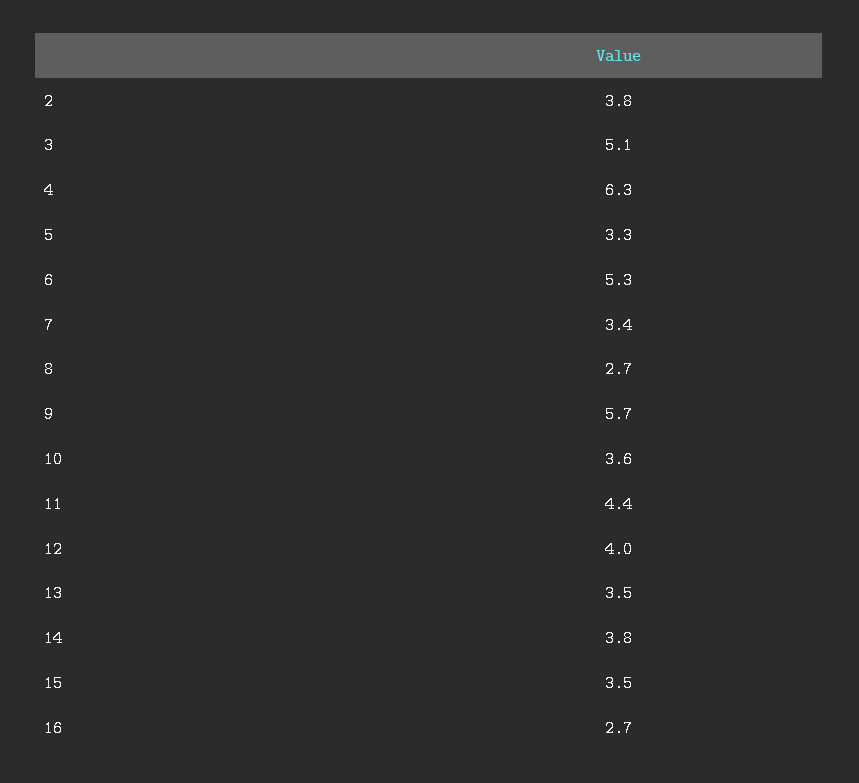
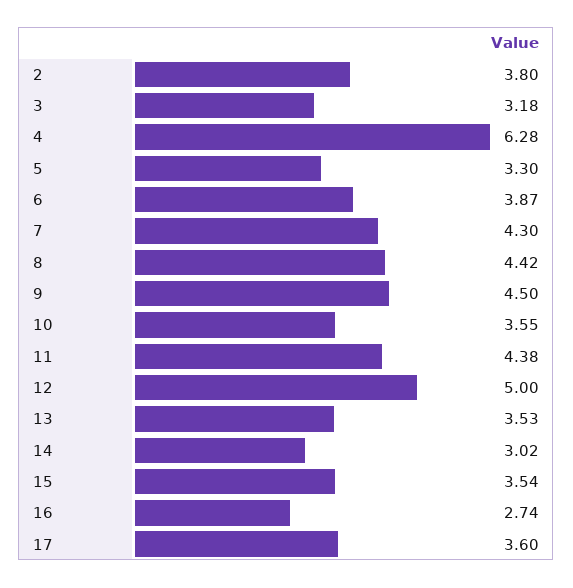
3: 5.1 -> 3.18
6: 5.3 -> 3.87
7: 3.4 -> 4.3
8: 2.7 -> 4.42
9: 5.7 -> 4.5
12: 4 -> 5
14: 3.8 -> 3.02
17: none -> 3.6

